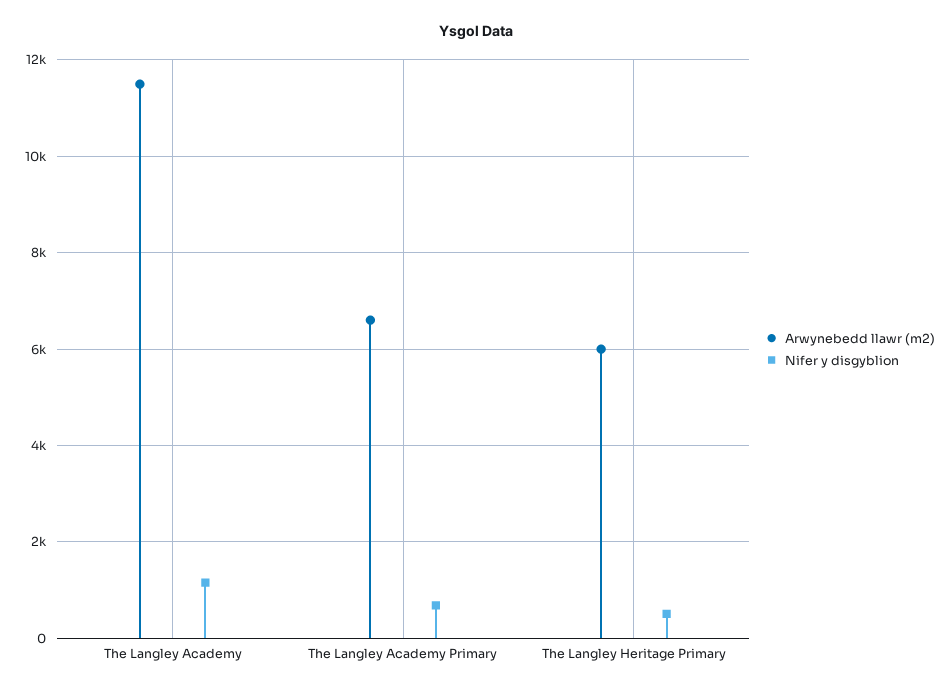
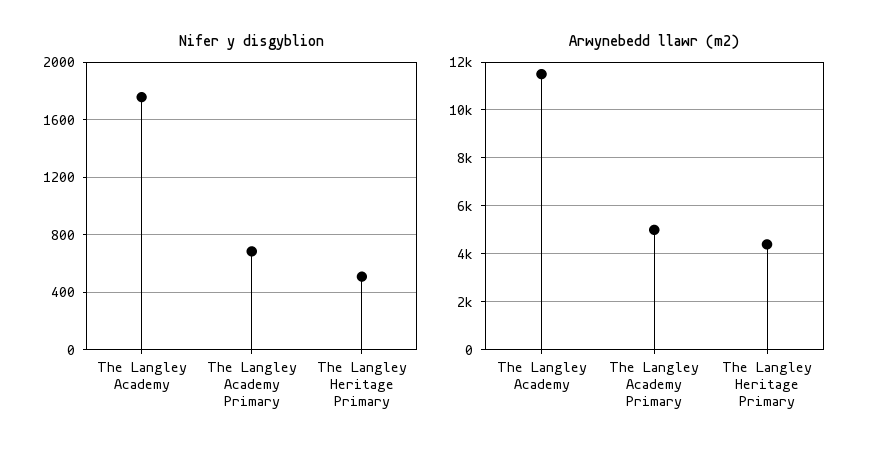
Nifer y disgyblion, The Langley Academy: 1200 -> 1750
Arwynebedd llawr (m2), The Langley Academy Primary: 6600 -> 5000
Arwynebedd llawr (m2), The Langley Heritage Primary: 6000 -> 4500

